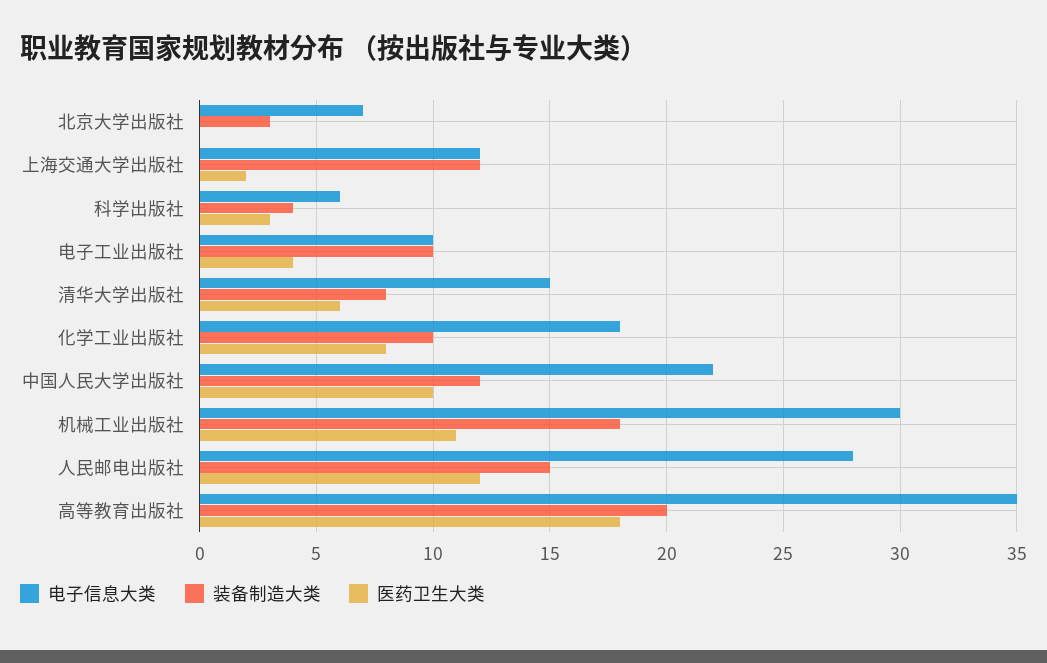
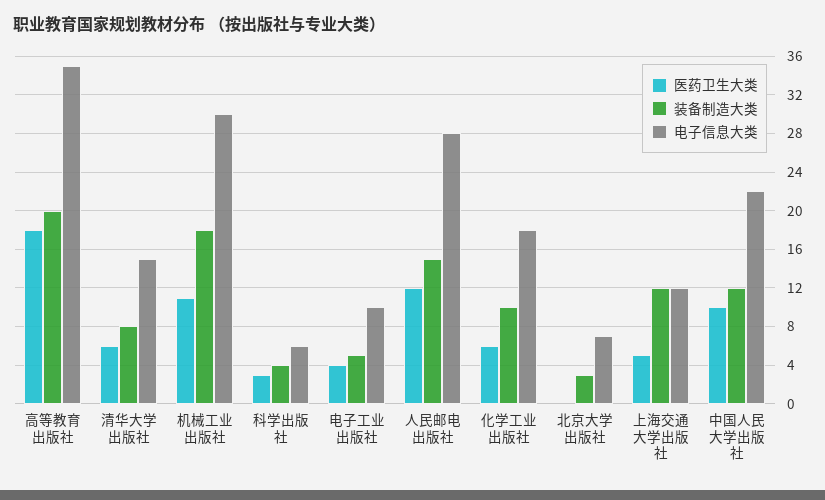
医药卫生大类, 上海交通大学出版社: 2 -> 5
装备制造大类, 电子工业出版社: 10 -> 5
医药卫生大类, 化学工业出版社: 8 -> 6

